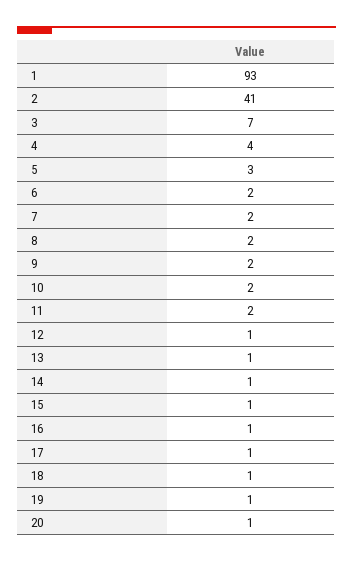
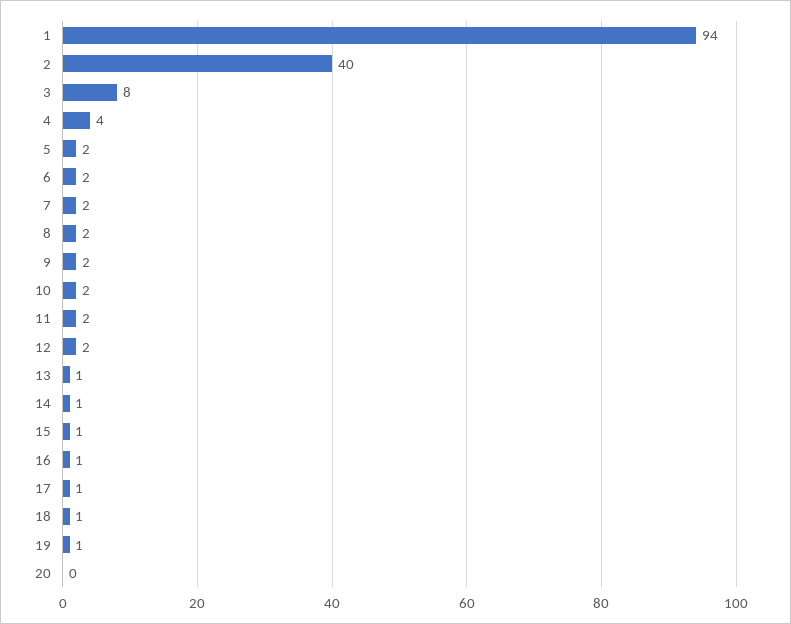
1: 93 -> 94
2: 41 -> 40
3: 7 -> 8
5: 3 -> 2
12: 1 -> 2
20: 1 -> 0

